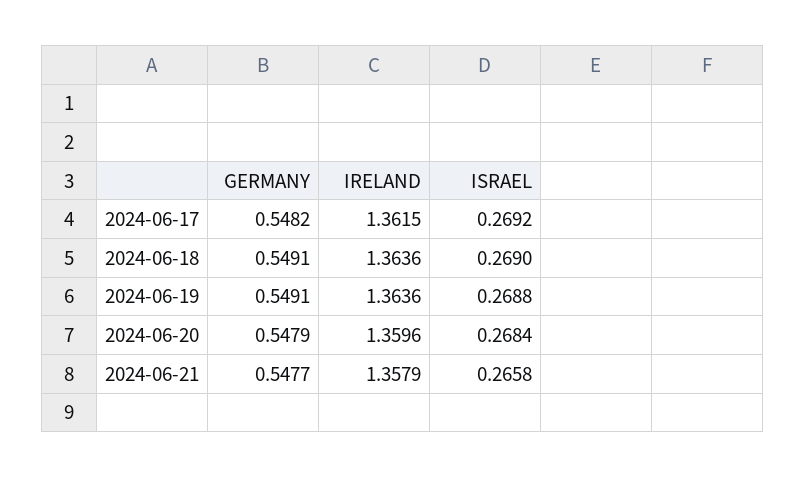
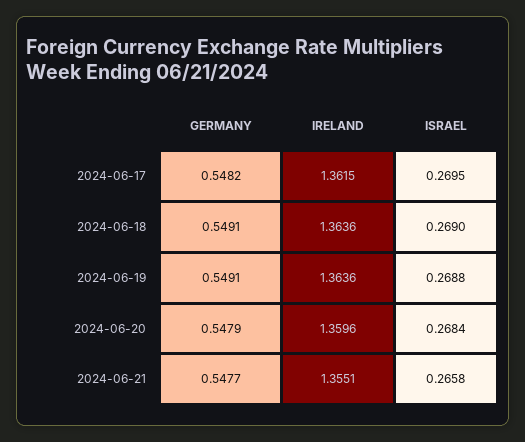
ISRAEL, 2024-06-17: 0.2692 -> 0.2695
IRELAND, 2024-06-21: 1.3579 -> 1.3551

